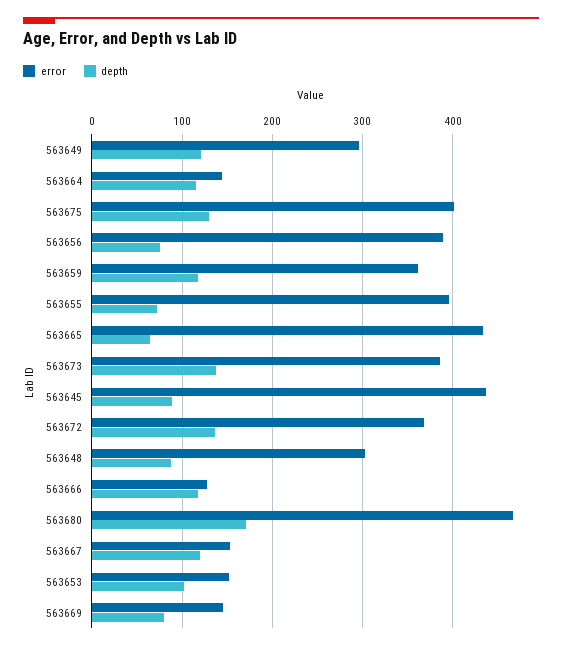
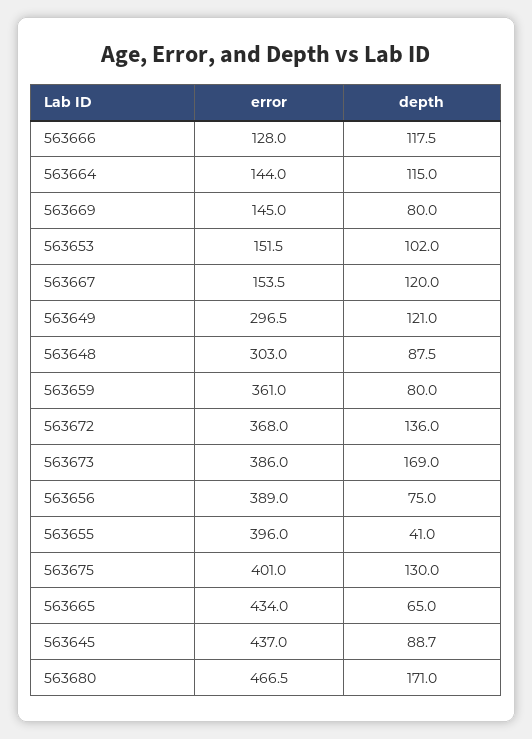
depth, 563659: 120 -> 80
depth, 563655: 70 -> 41
depth, 563673: 140 -> 169

